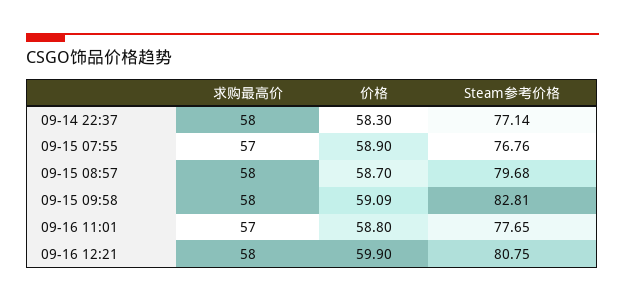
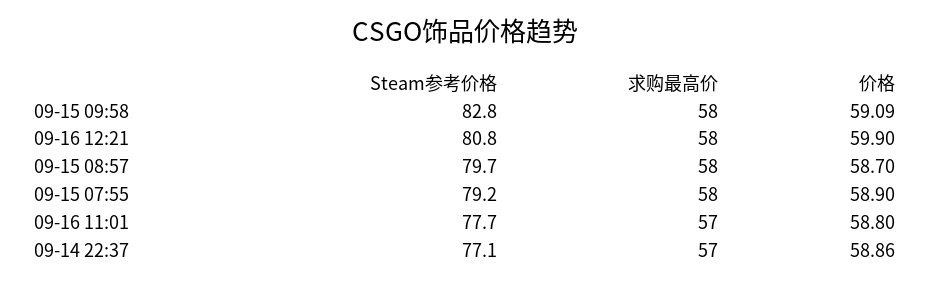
求购最高价, 09-14 22:37: 58 -> 57
价格, 09-14 22:37: 58.3 -> 58.86
求购最高价, 09-15 07:55: 57 -> 58
Steam参考价格, 09-15 07:55: 76.76 -> 79.2

